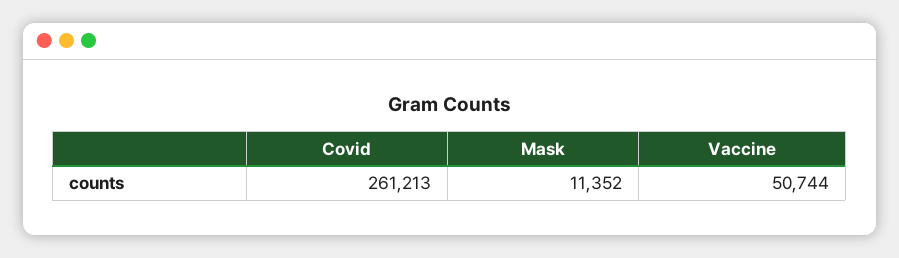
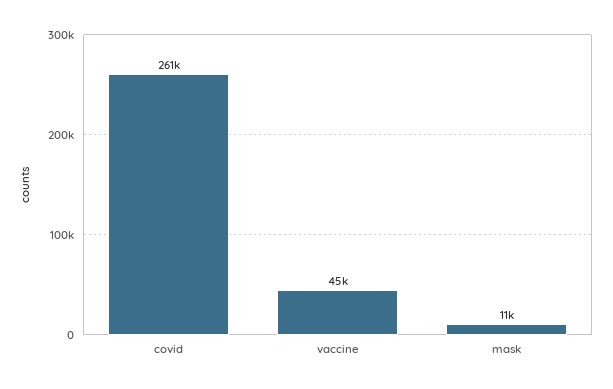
Vaccine: 50744 -> 45000

